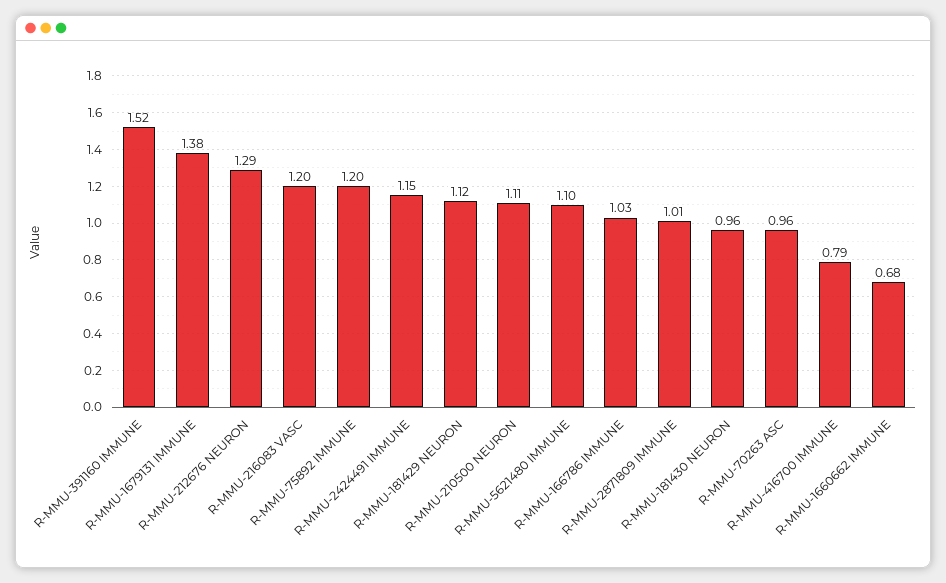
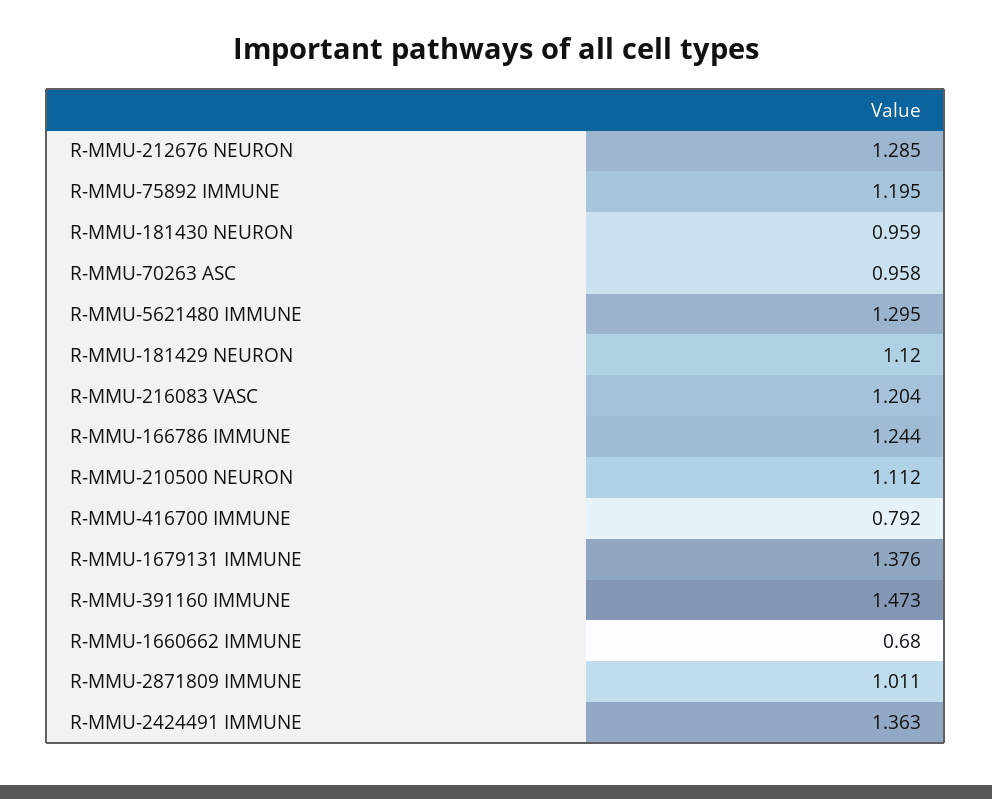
R-MMU-391160 IMMUNE: 1.52 -> 1.473
R-MMU-2424491 IMMUNE: 1.15 -> 1.363
R-MMU-5621480 IMMUNE: 1.1 -> 1.295
R-MMU-166786 IMMUNE: 1.03 -> 1.244

